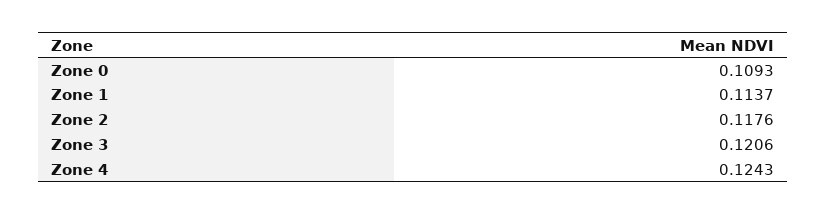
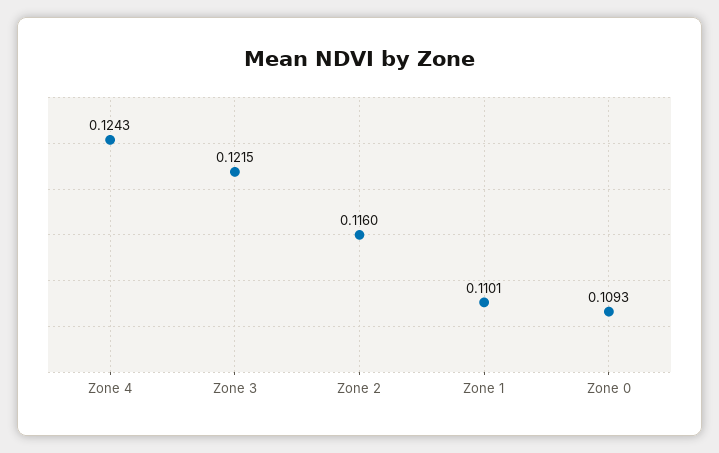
Zone 1: 0.1137 -> 0.1101
Zone 2: 0.1176 -> 0.116
Zone 3: 0.1206 -> 0.1215

